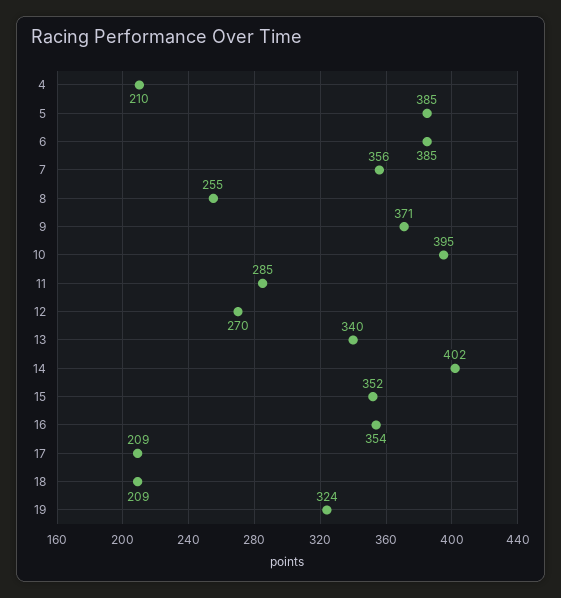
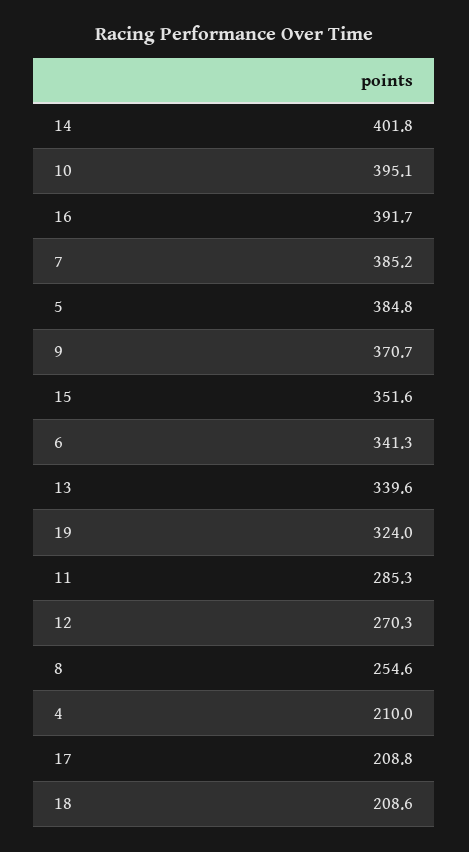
6: 385 -> 341.3
7: 356 -> 385.2
16: 354 -> 391.7

